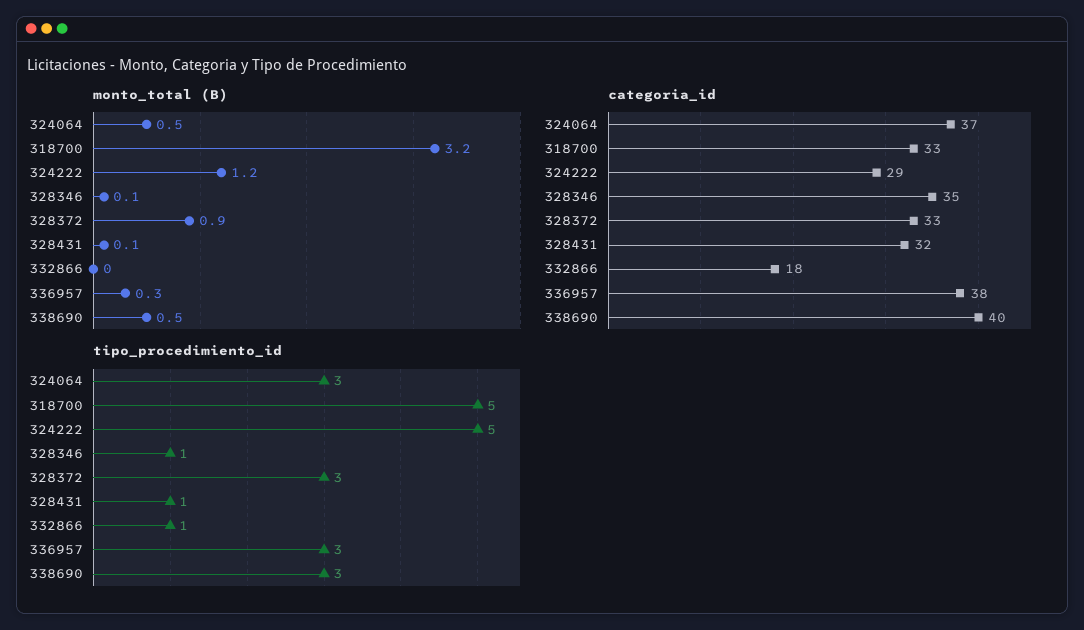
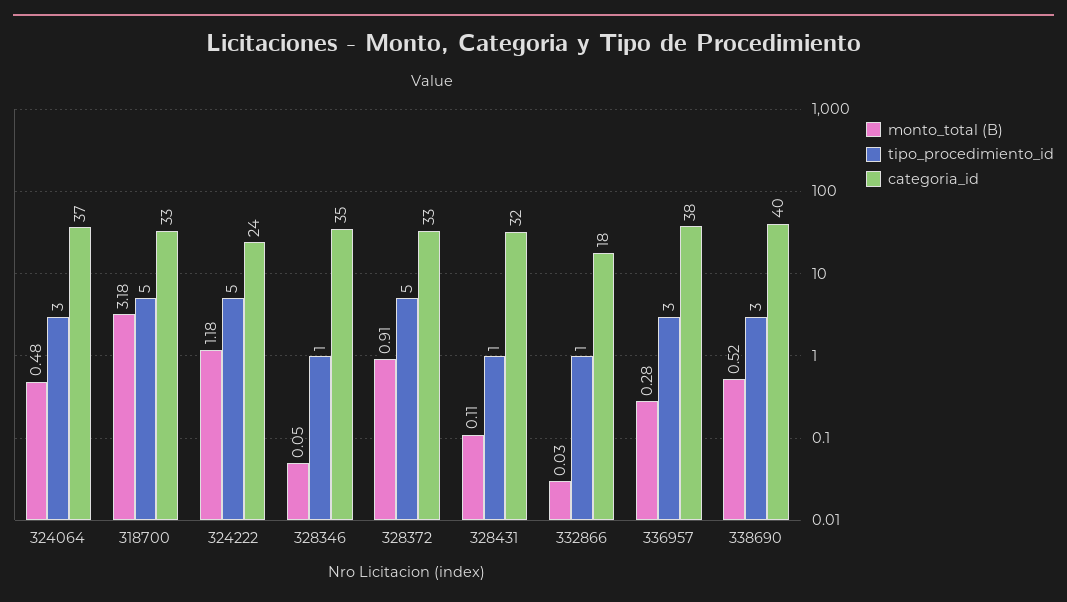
categoria_id, 324222: 29 -> 24
tipo_procedimiento_id, 328372: 3 -> 5

